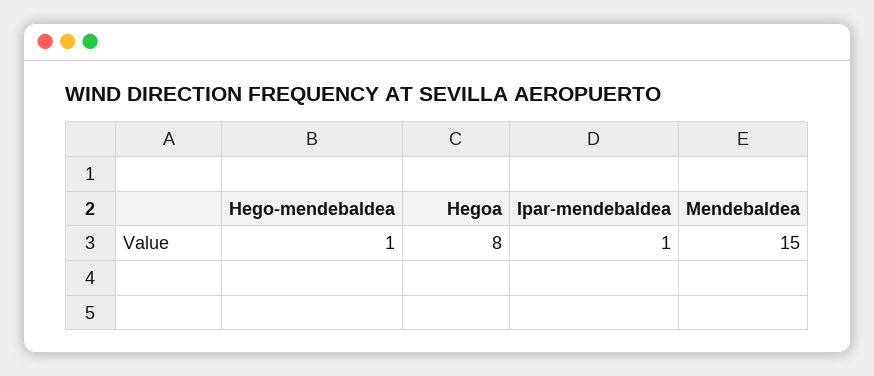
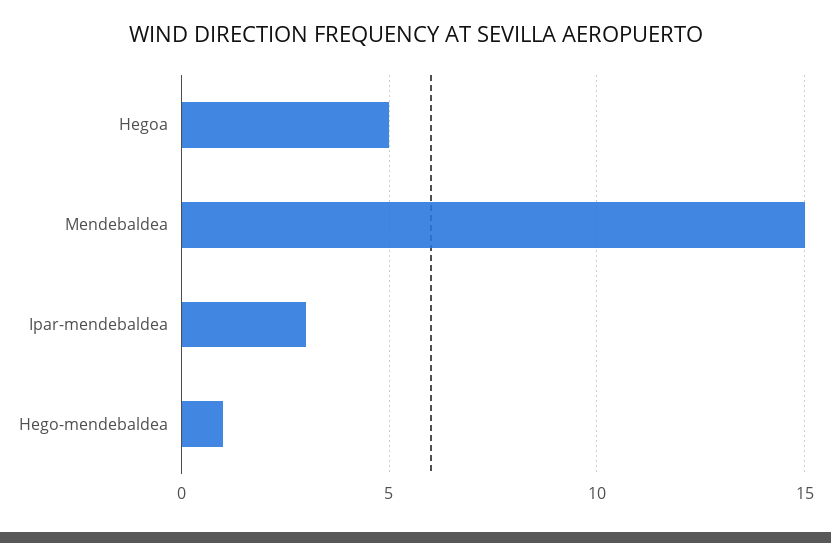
Hegoa: 8 -> 5
Ipar-mendebaldea: 1 -> 3

